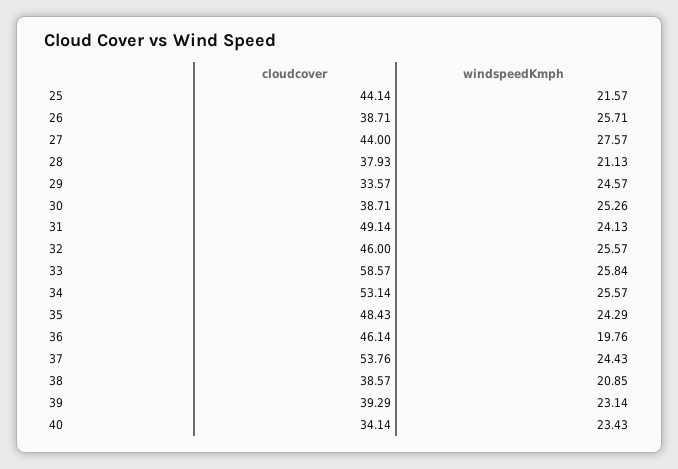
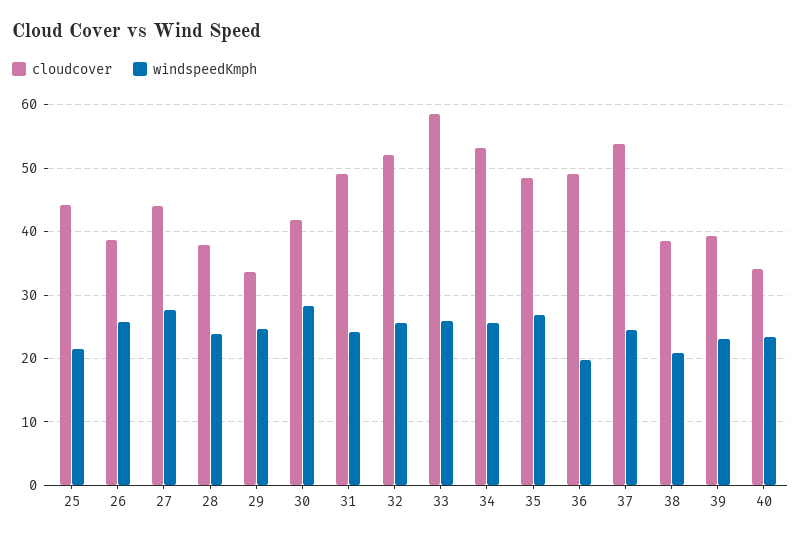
windspeedKmph, 28: 21.13 -> 24
cloudcover, 30: 38.71 -> 42
windspeedKmph, 30: 25.26 -> 28
cloudcover, 32: 46 -> 52
windspeedKmph, 35: 24.29 -> 27
cloudcover, 36: 46.14 -> 49

